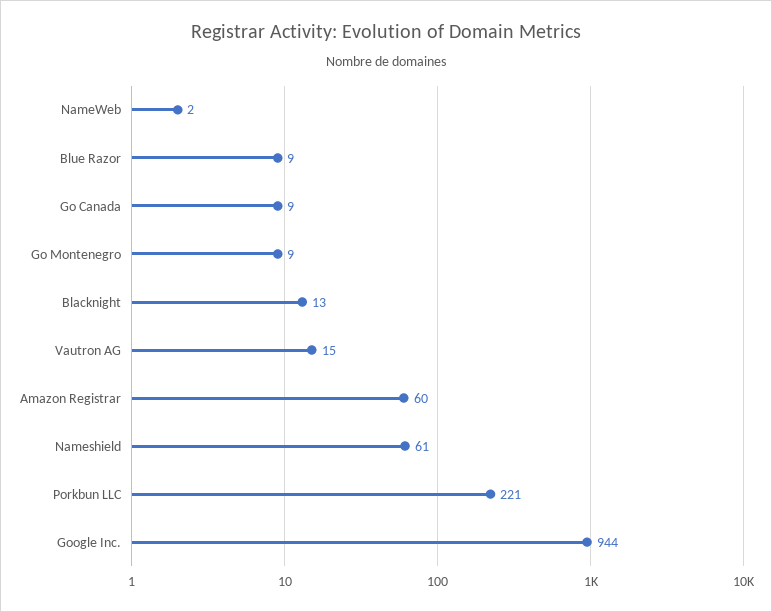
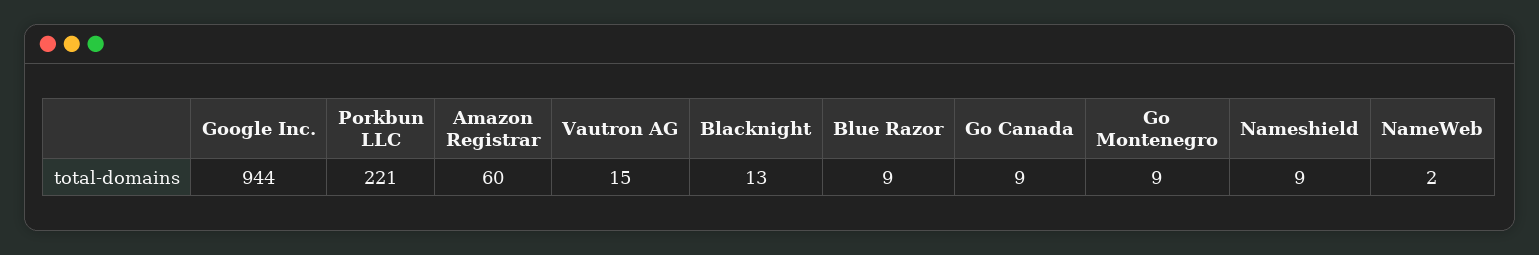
Nameshield: 61 -> 9

